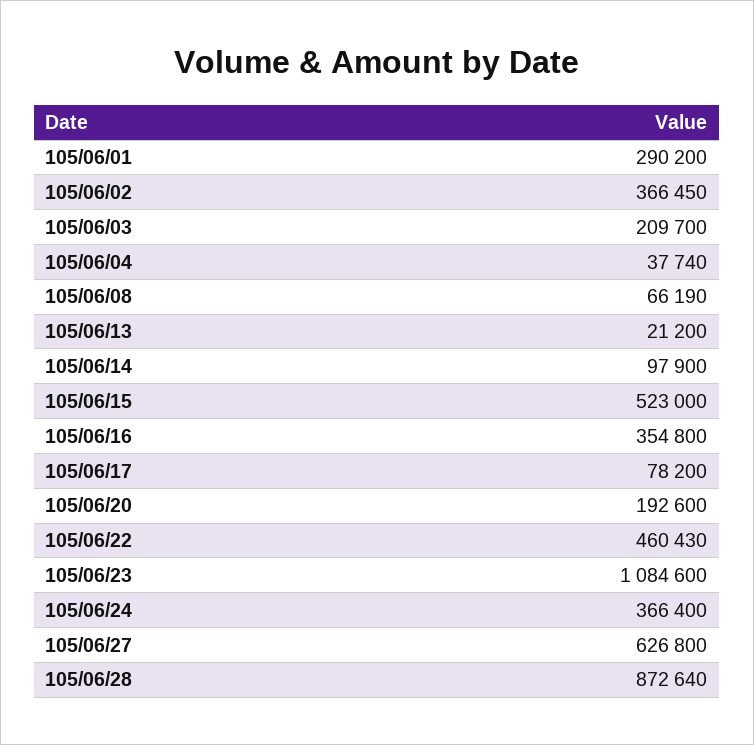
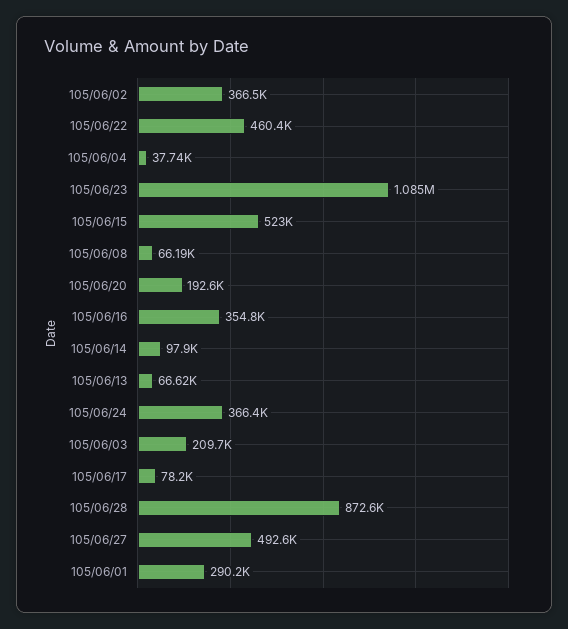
105/06/13: 21200 -> 66620
105/06/27: 626800 -> 492600

